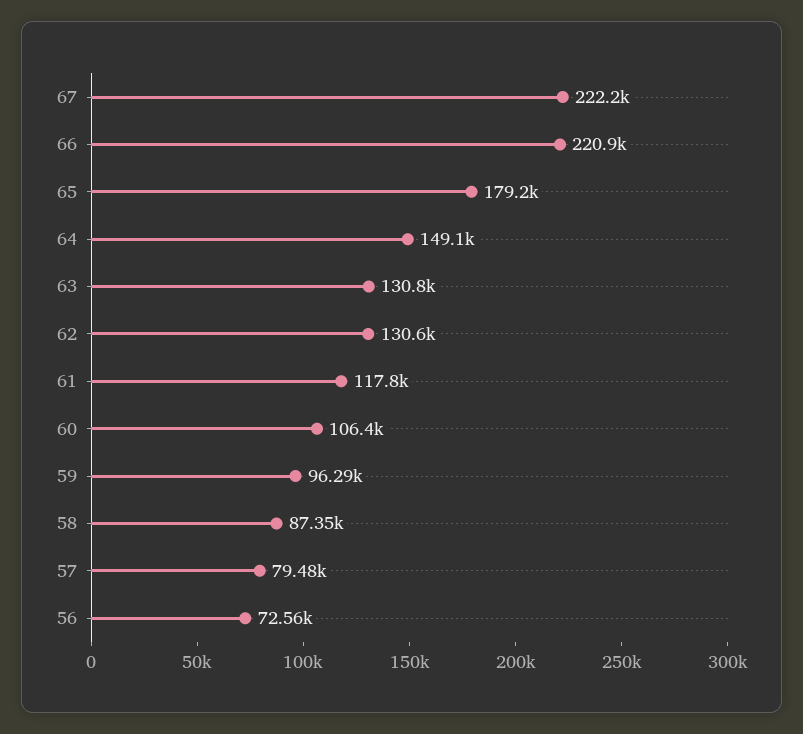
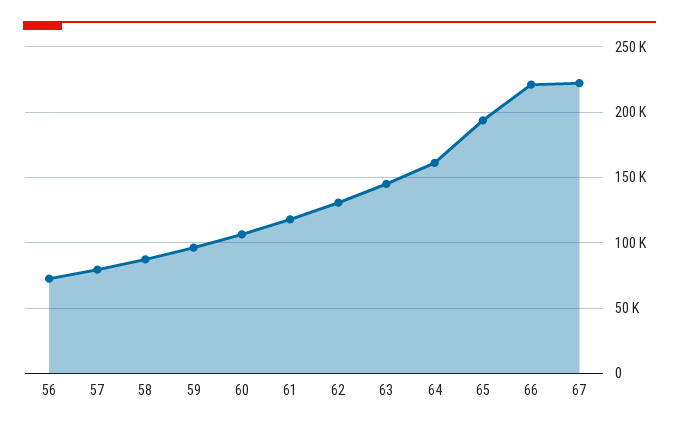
65: 179200 -> 195000
64: 149100 -> 160000
63: 130800 -> 145000

